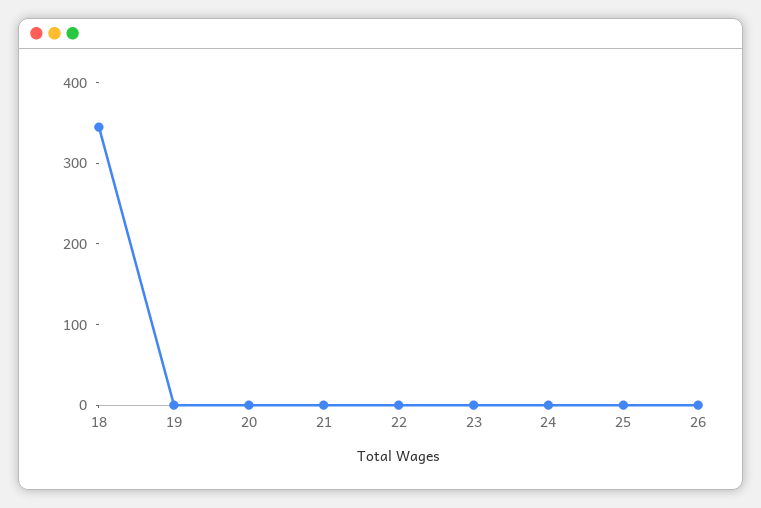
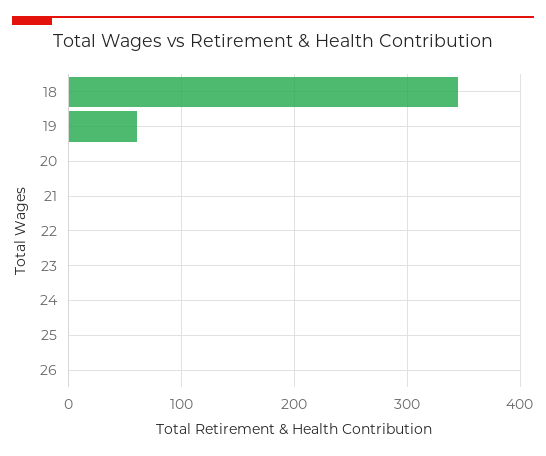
19: 0 -> 60

